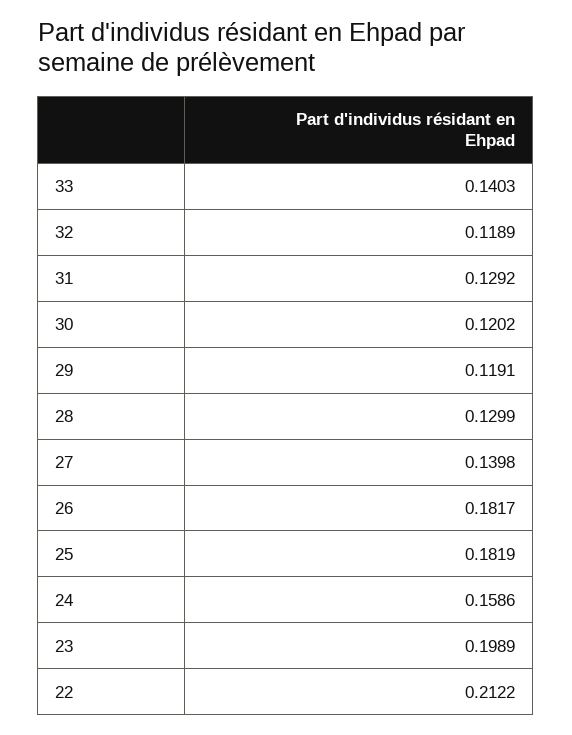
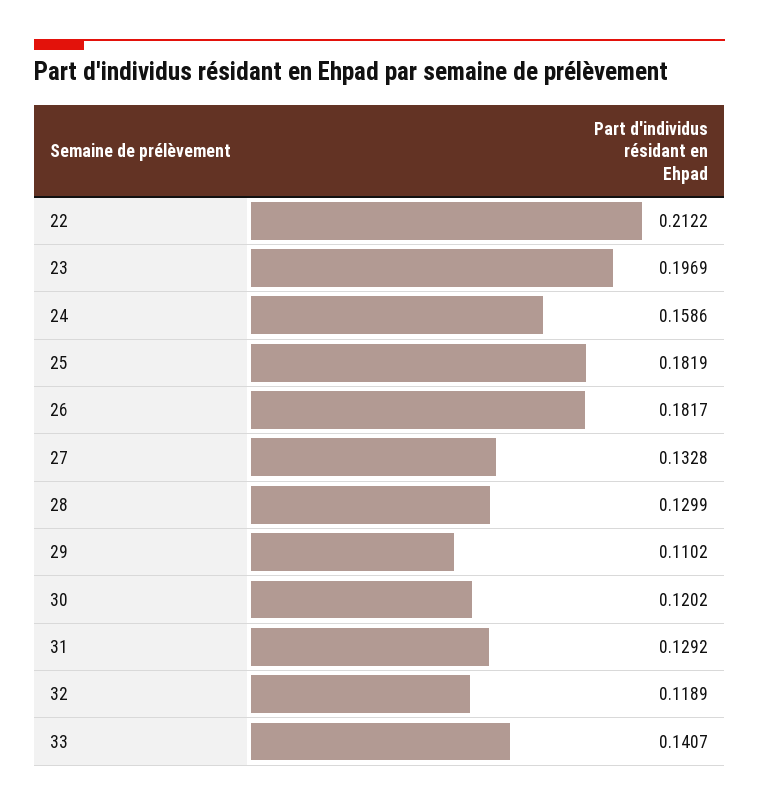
33: 0.1403 -> 0.1407
29: 0.1191 -> 0.1102
27: 0.1398 -> 0.1328
23: 0.1989 -> 0.1969

